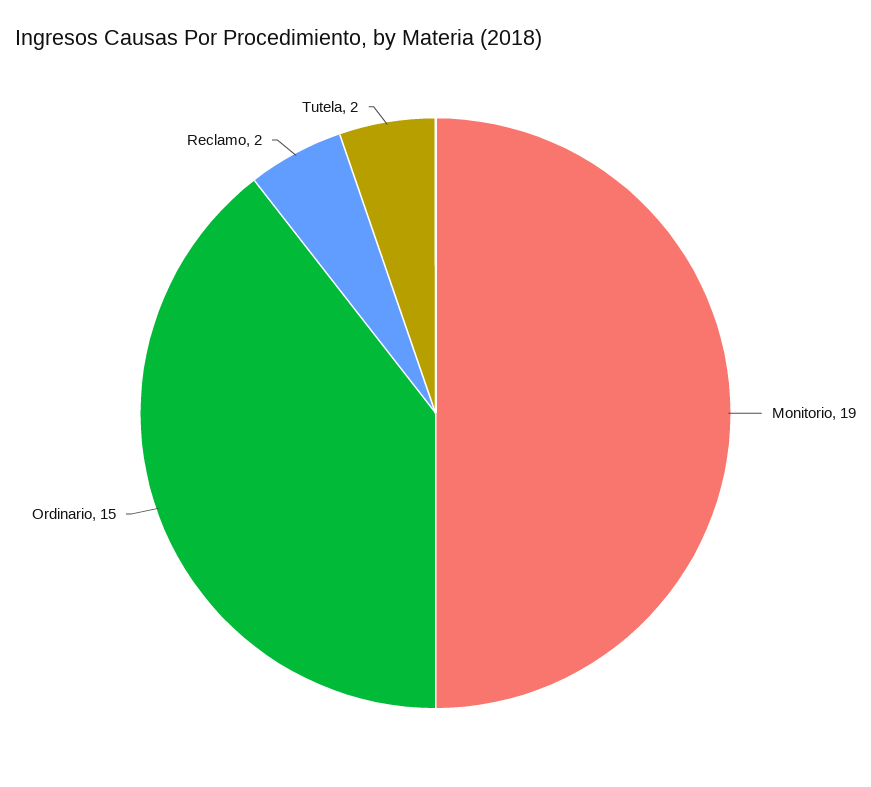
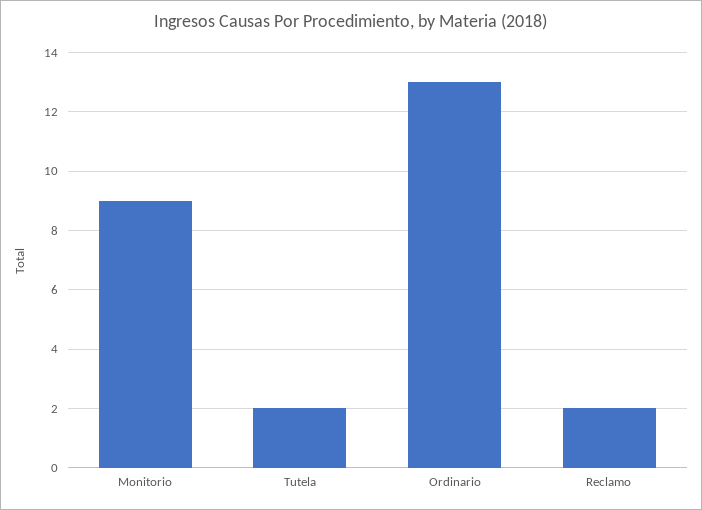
Monitorio: 19 -> 9
Ordinario: 15 -> 13

